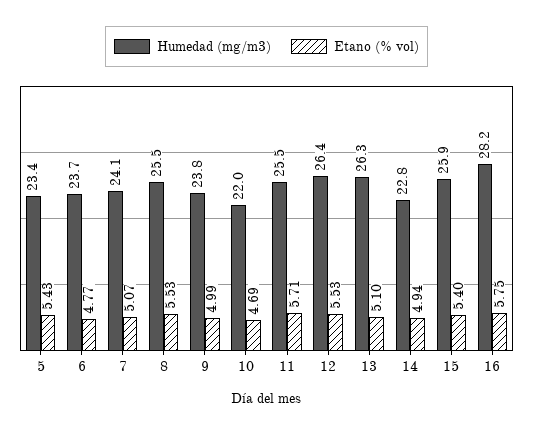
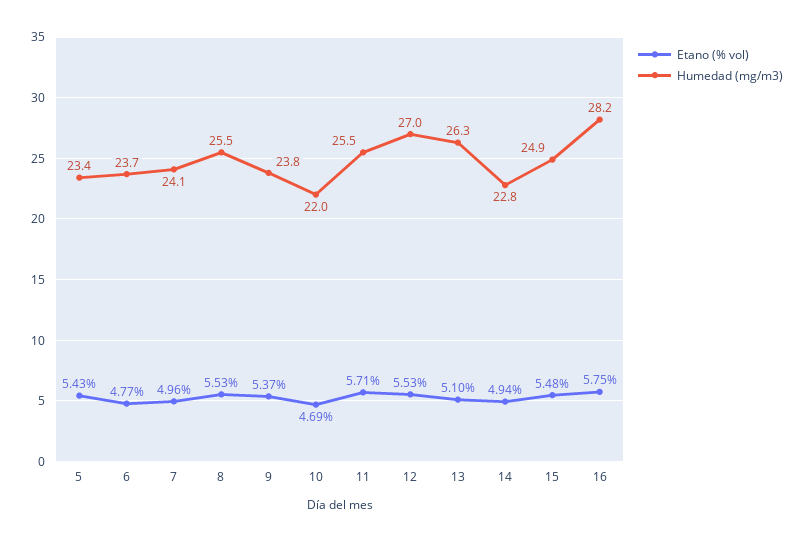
Etano (% vol), 7: 5.07 -> 4.96
Etano (% vol), 9: 4.99 -> 5.37
Humedad (mg/m3), 12: 26.4 -> 27
Humedad (mg/m3), 15: 25.9 -> 24.9
Etano (% vol), 15: 5.4 -> 5.48

